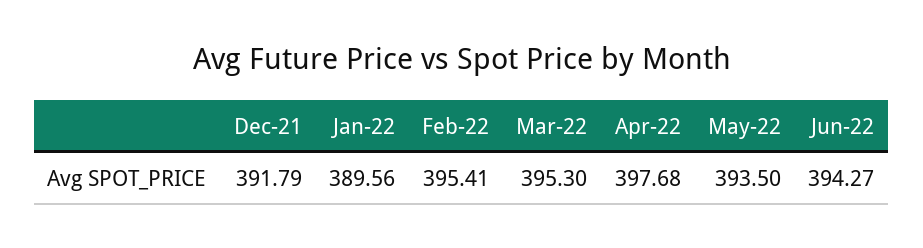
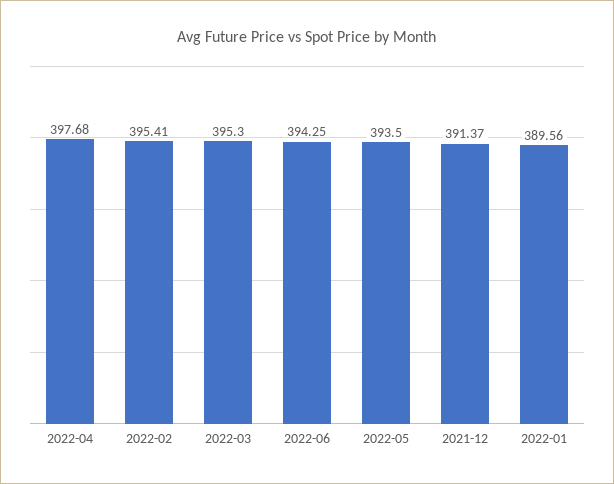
Dec-21: 391.79 -> 391.37
Jun-22: 394.27 -> 394.25

